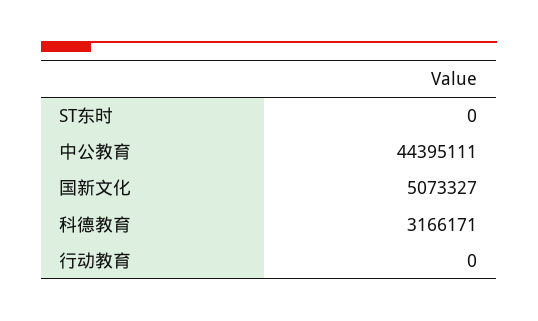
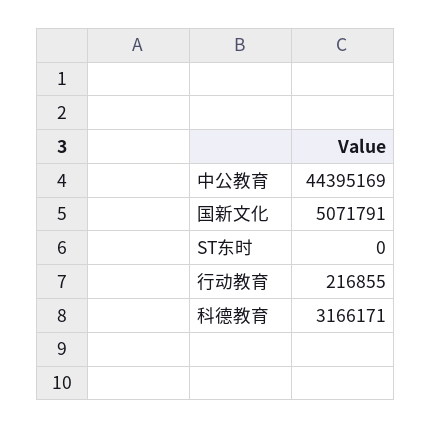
中公教育: 44395111 -> 44395169
国新文化: 5073327 -> 5071791
行动教育: 0 -> 216855

